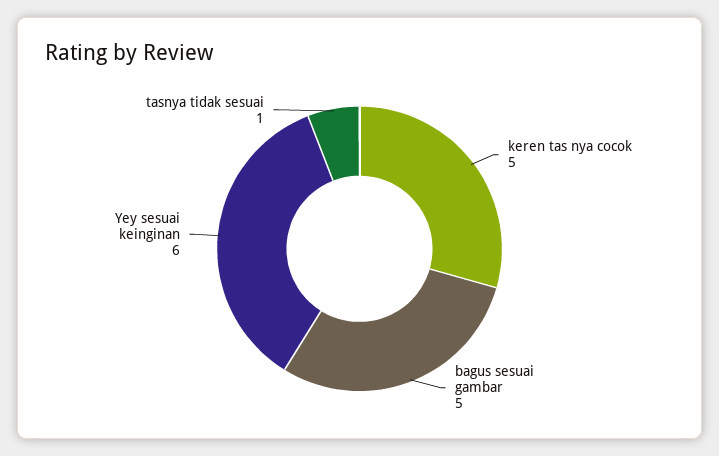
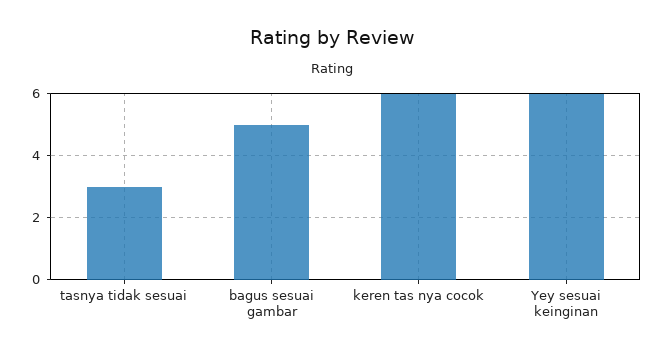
keren tas nya cocok: 5 -> 6
tasnya tidak sesuai: 1 -> 3

